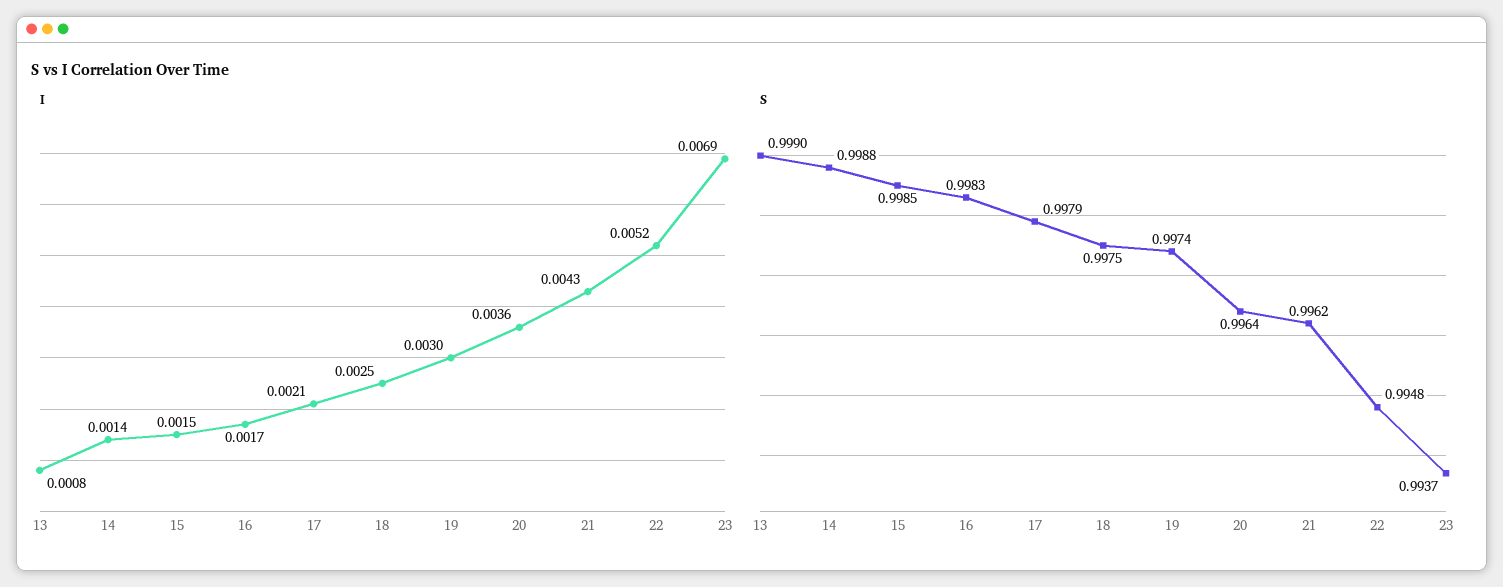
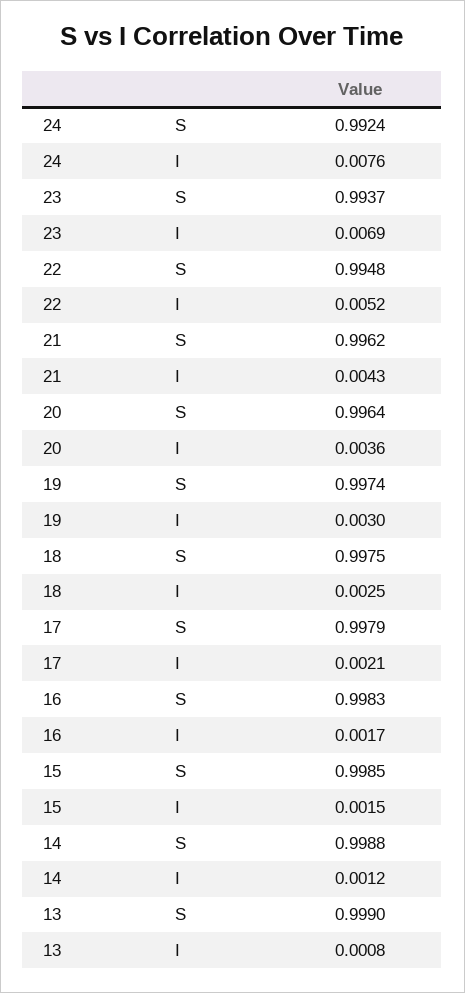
I, 14: 0.0014 -> 0.0012
S, 24: none -> 0.9924
I, 24: none -> 0.0076

